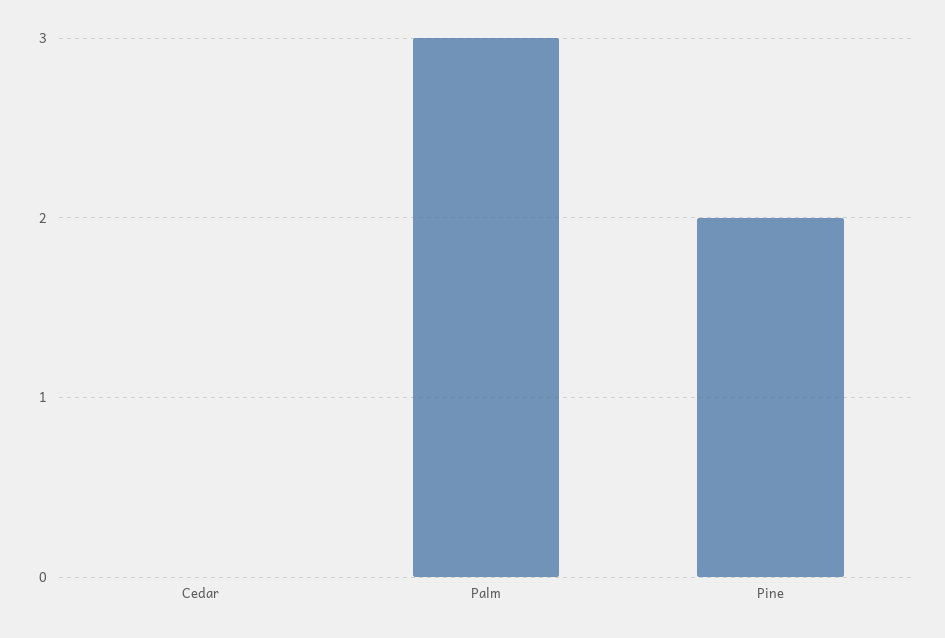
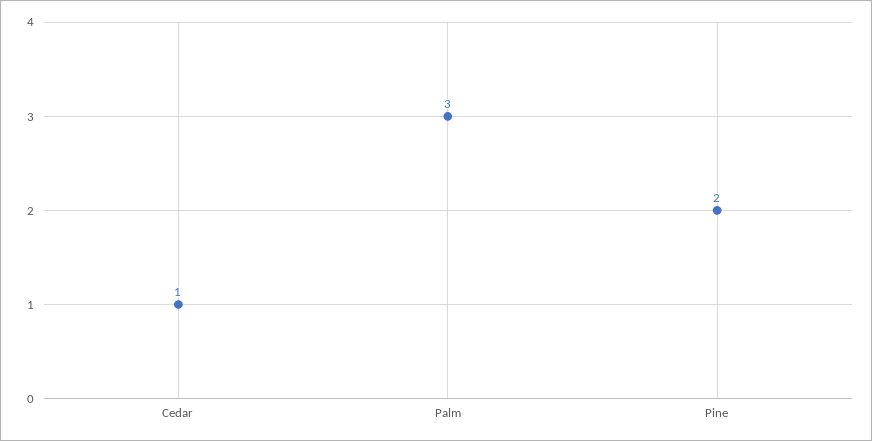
Cedar: 0 -> 1

